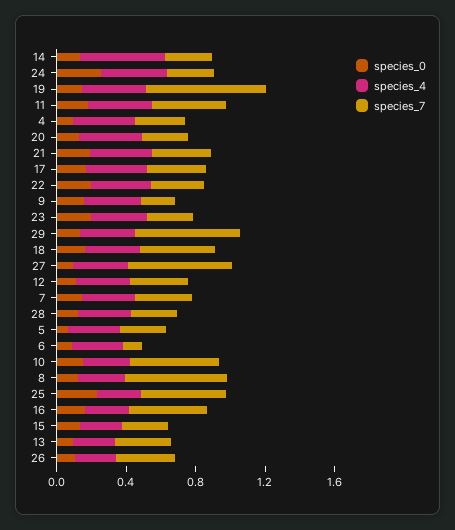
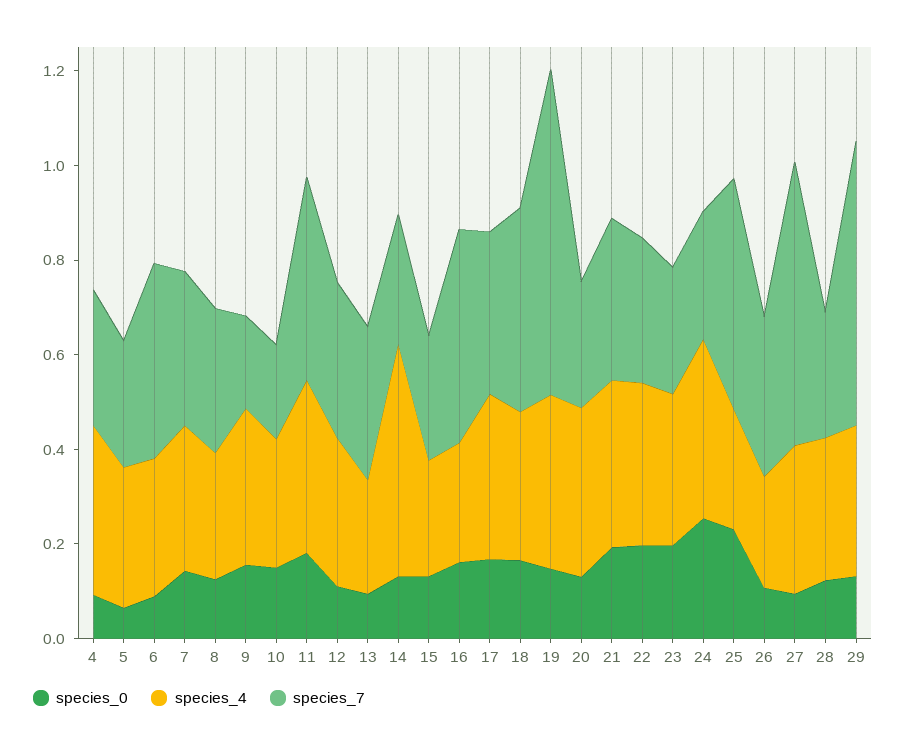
species_7, 6: 0.1 -> 0.4
species_7, 10: 0.5 -> 0.2
species_7, 8: 0.6 -> 0.3

